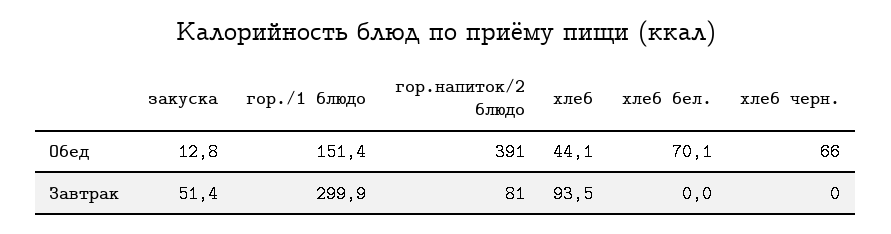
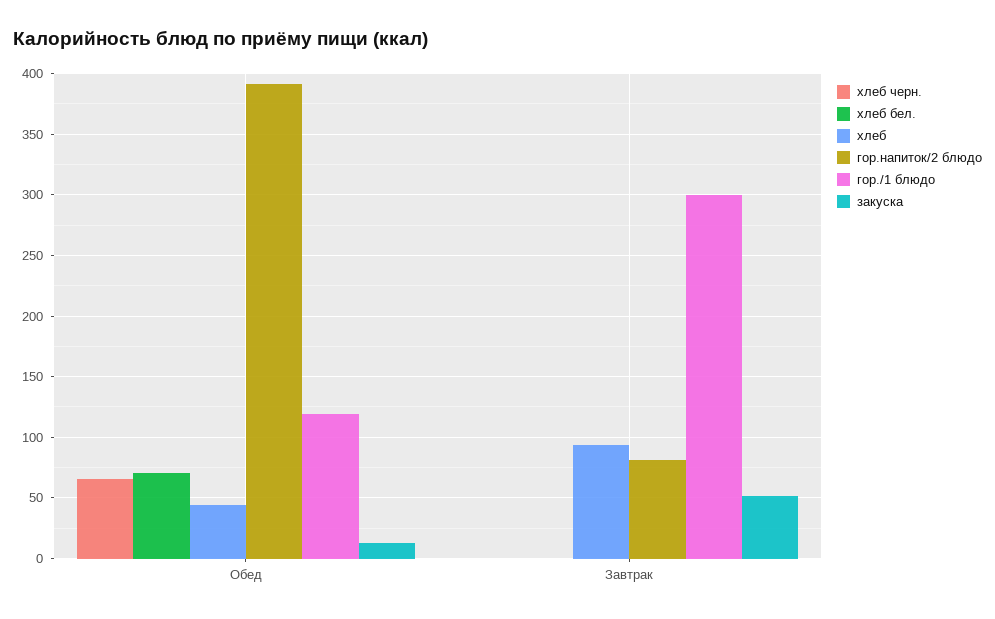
гор./1 блюдо, Обед: 151.4 -> 120

